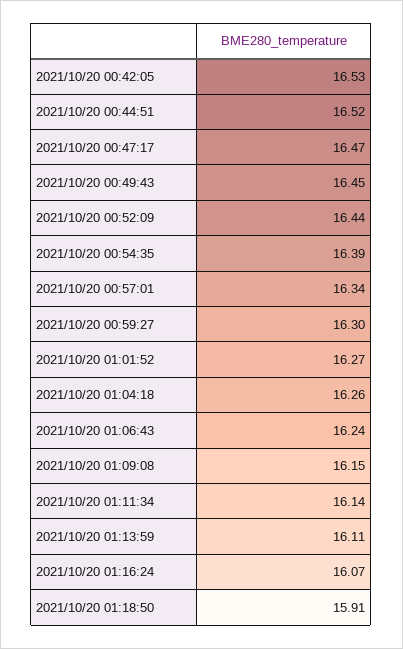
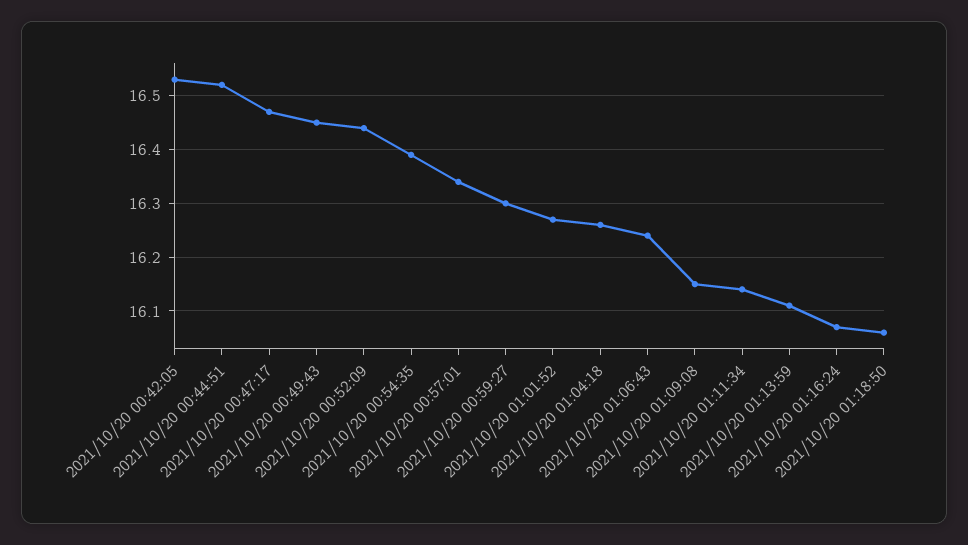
2021/10/20 01:18:50: 15.91 -> 16.05

